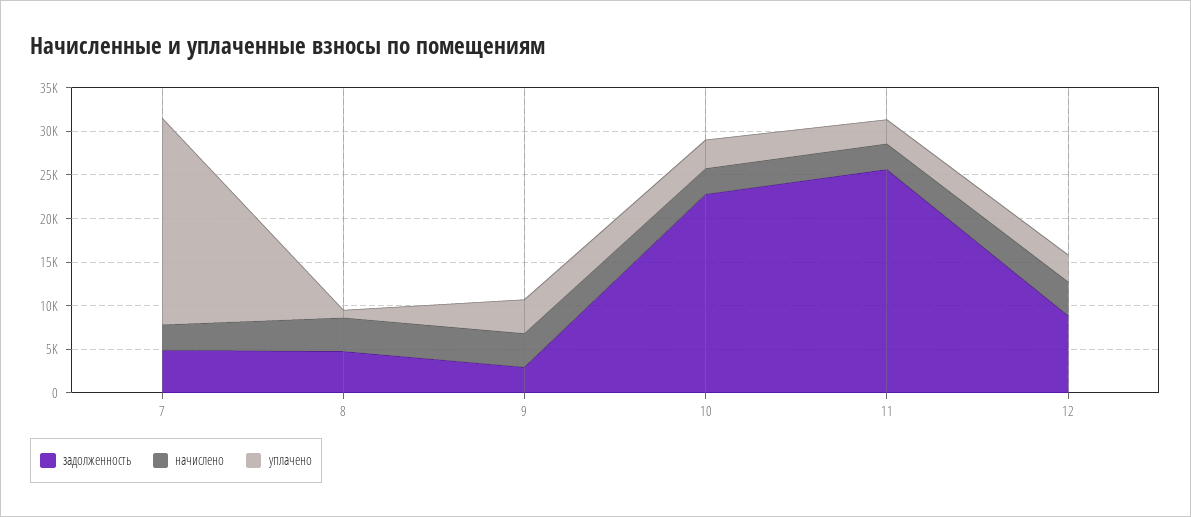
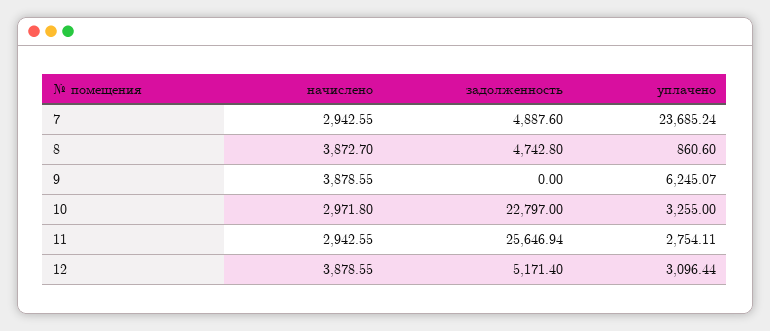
задолженность, 9: 3000 -> 0
уплачено, 9: 4000 -> 6245.07
задолженность, 12: 9000 -> 5171.4

